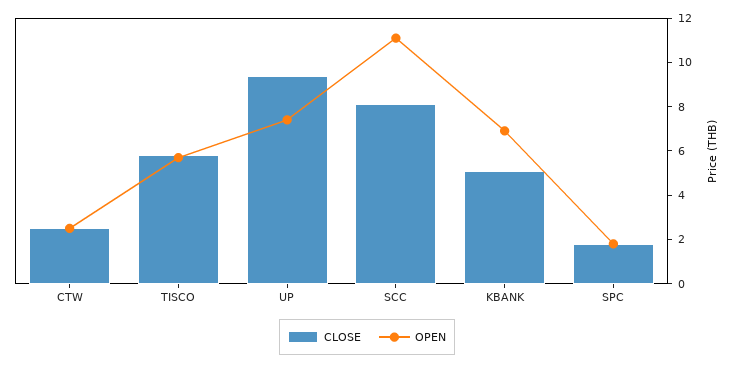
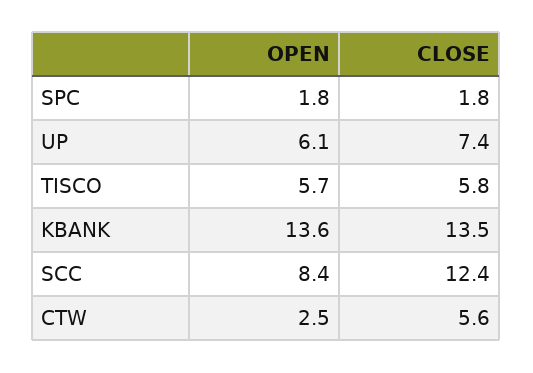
CLOSE, CTW: 2.5 -> 5.6
CLOSE, UP: 9.5 -> 7.4
OPEN, UP: 7.5 -> 6.1
CLOSE, SCC: 8 -> 12.4
OPEN, SCC: 11 -> 8.4
CLOSE, KBANK: 5 -> 13.5
OPEN, KBANK: 7 -> 13.6

